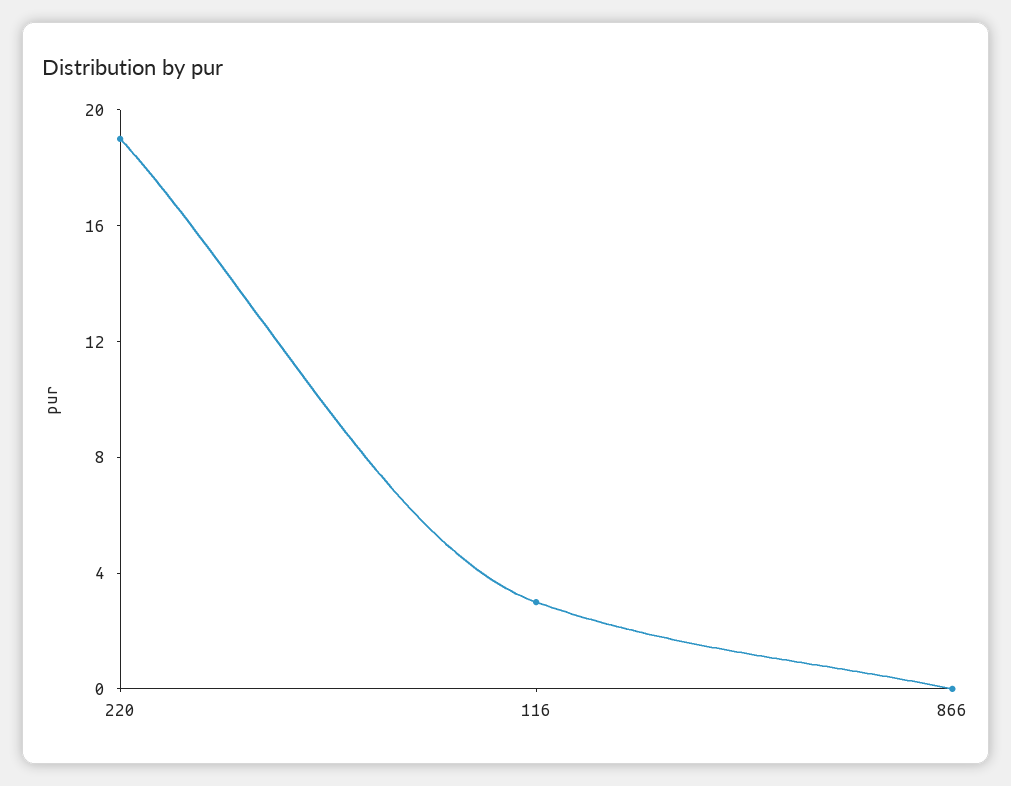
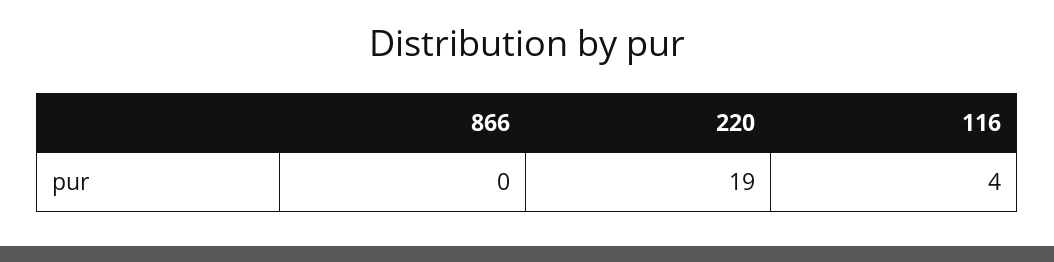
116: 3 -> 4

